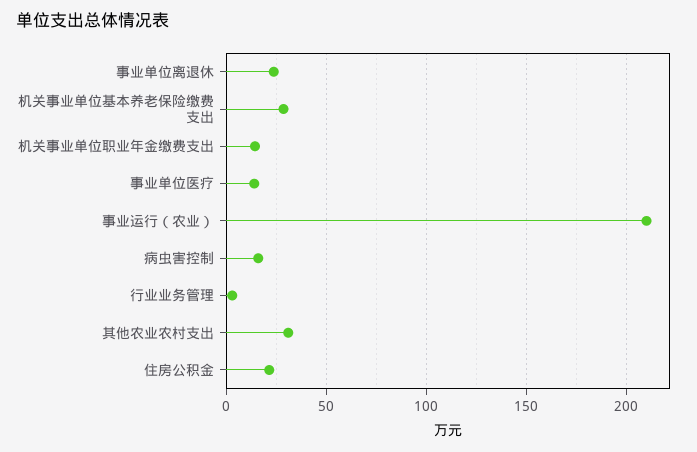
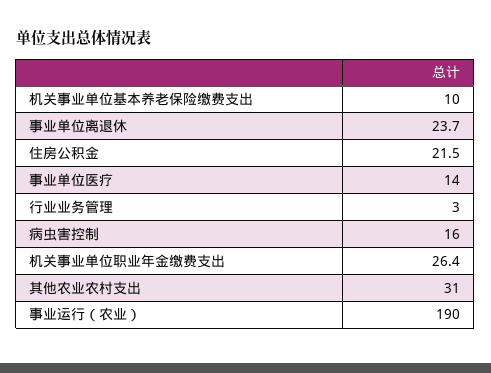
机关事业单位基本养老保险缴费支出: 30 -> 10
机关事业单位职业年金缴费支出: 15 -> 26.4
事业运行（农业）: 210 -> 190

